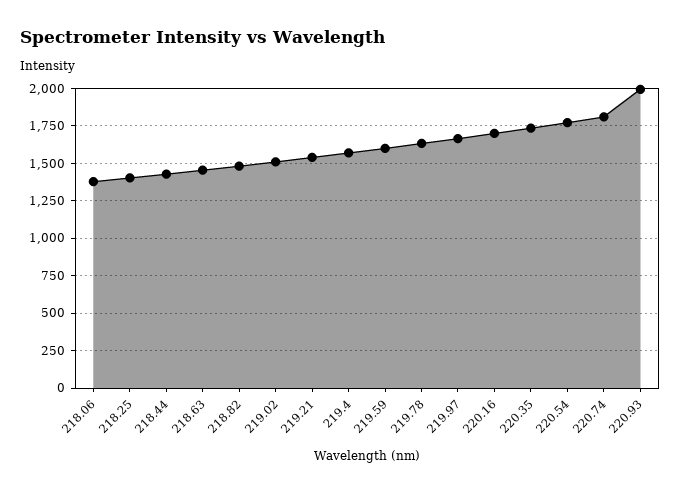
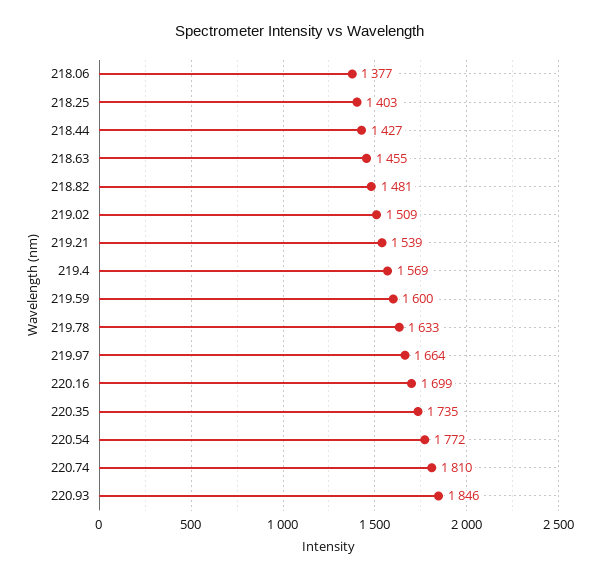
220.93: 2000 -> 1846

